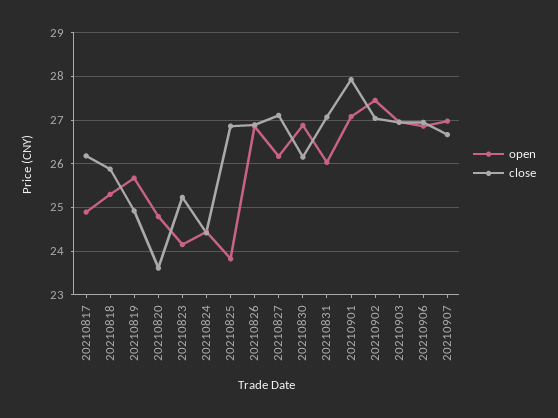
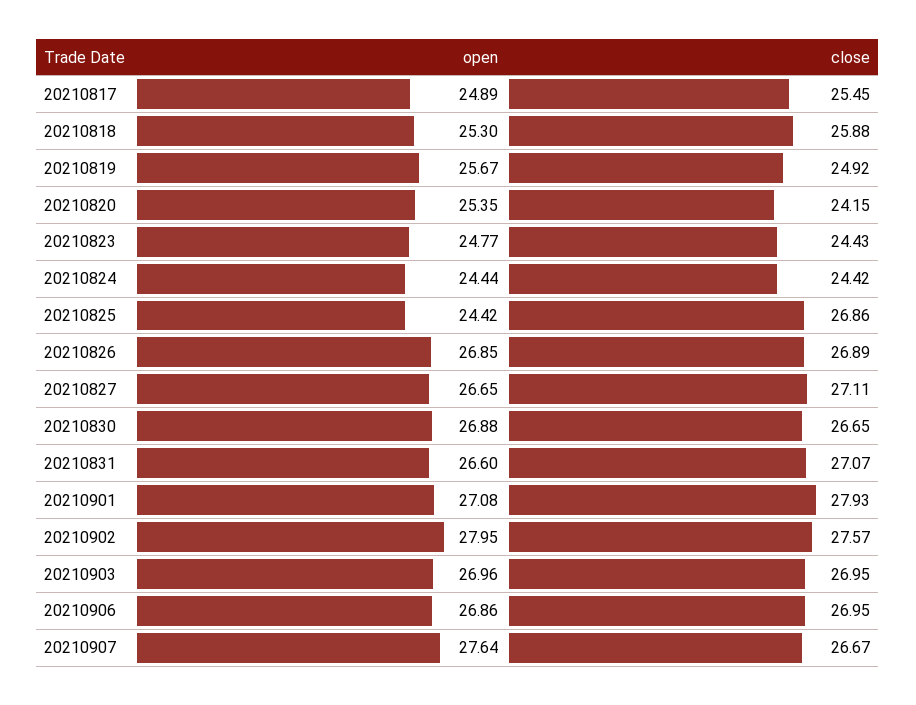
close, 20210817: 26.2 -> 25.45
open, 20210820: 24.8 -> 25.35
close, 20210820: 23.6 -> 24.15
open, 20210823: 24.2 -> 24.77
close, 20210823: 25.2 -> 24.43
open, 20210825: 23.8 -> 24.42
open, 20210827: 26.2 -> 26.65
close, 20210830: 26.2 -> 26.65
open, 20210831: 26 -> 26.6
open, 20210902: 27.4 -> 27.95
close, 20210902: 27 -> 27.57
open, 20210907: 27 -> 27.64

